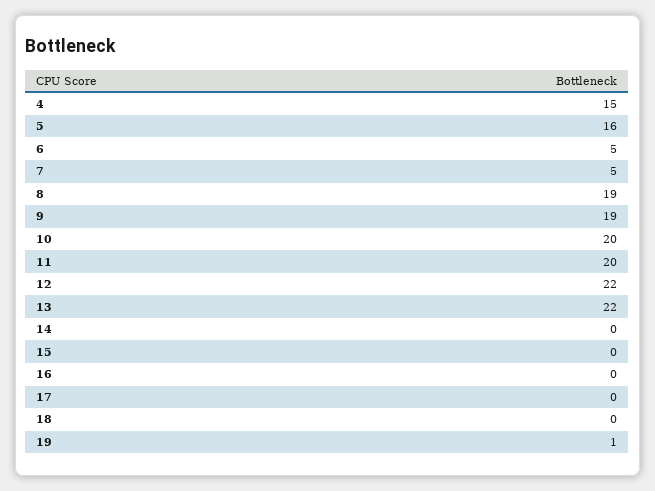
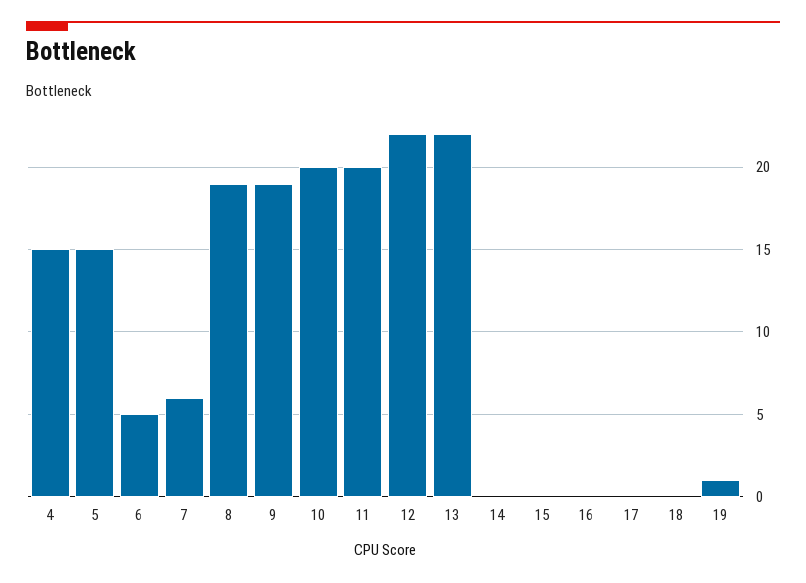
5: 16 -> 15
7: 5 -> 6

